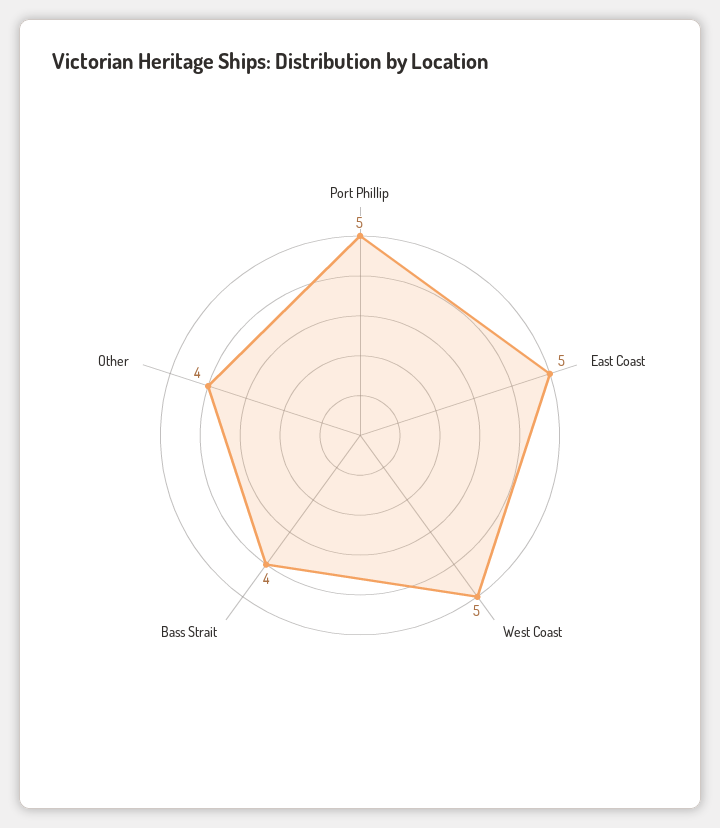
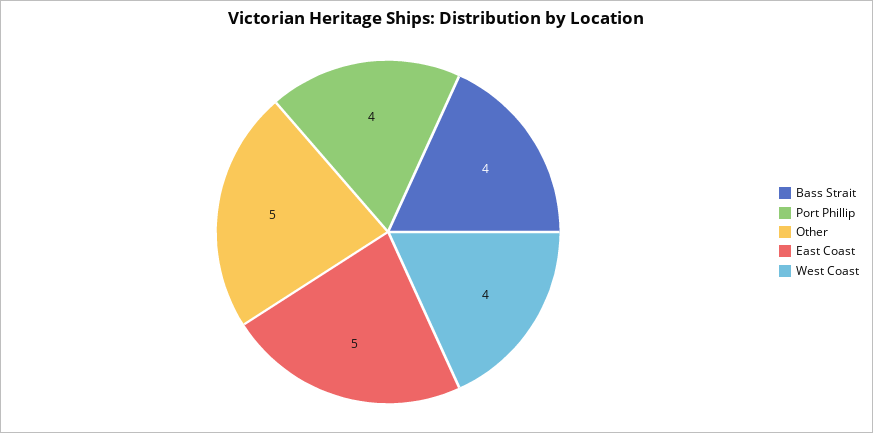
Port Phillip: 5 -> 4
West Coast: 5 -> 4
Other: 4 -> 5

